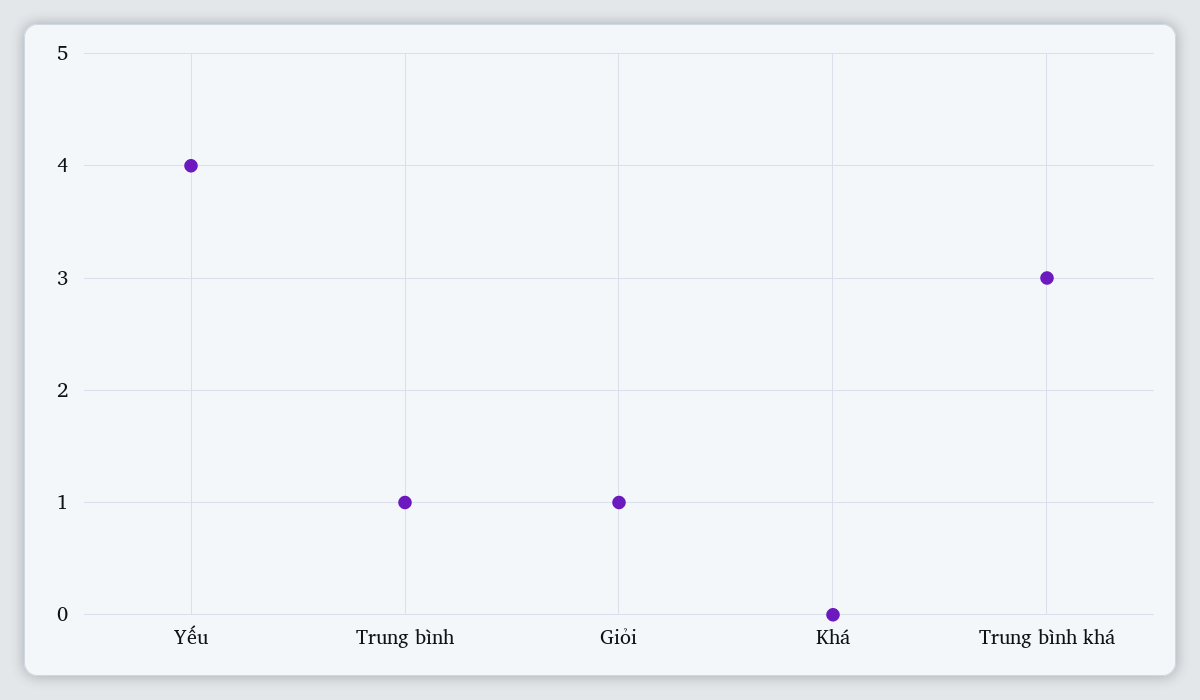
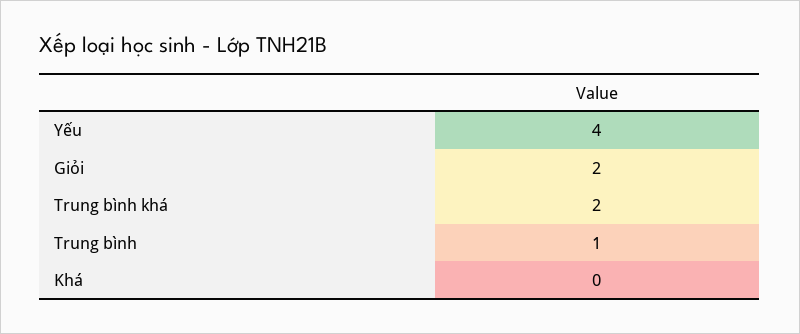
Giỏi: 1 -> 2
Trung bình khá: 3 -> 2

